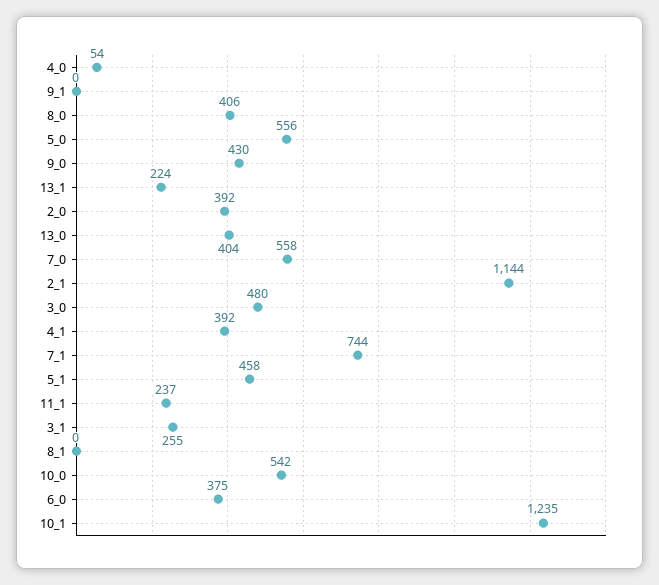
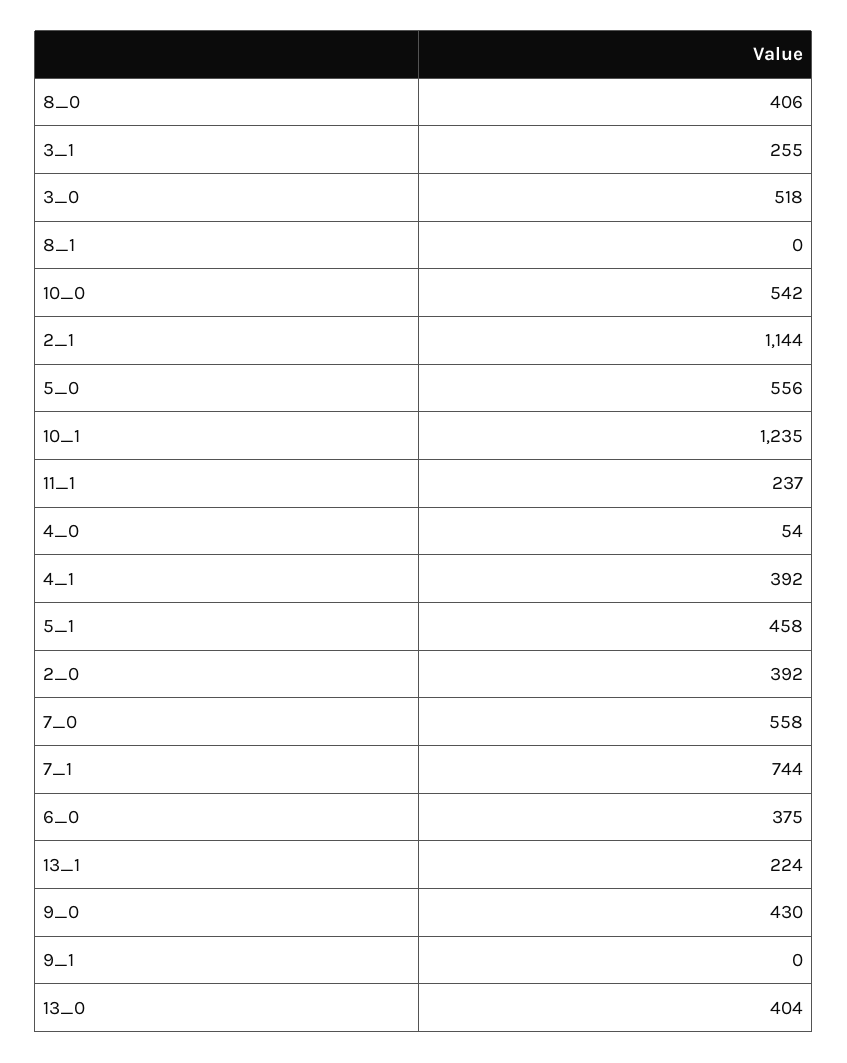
3_0: 480 -> 518

